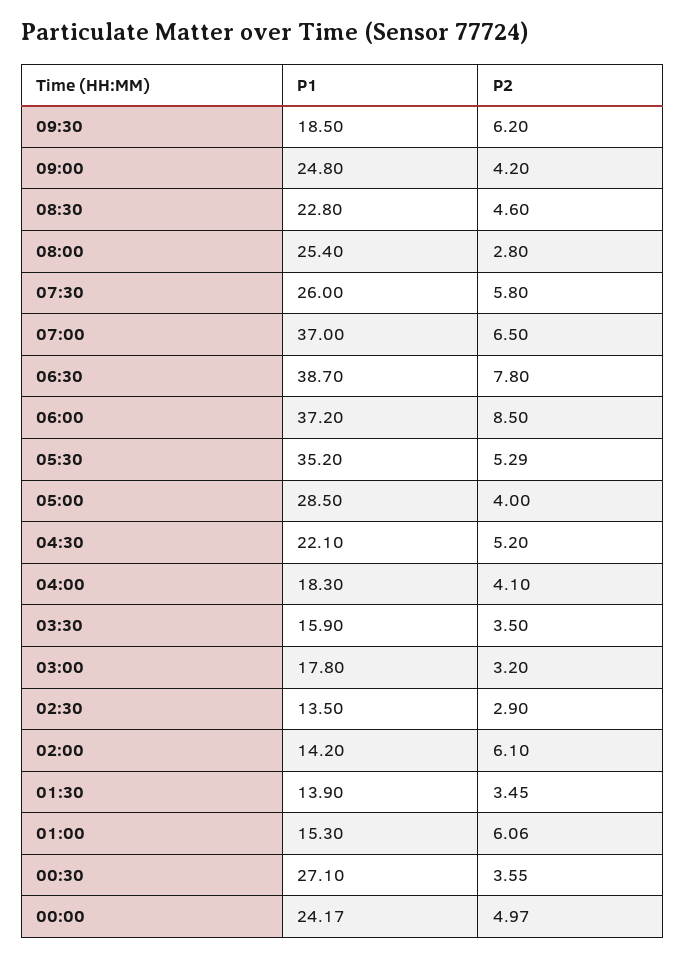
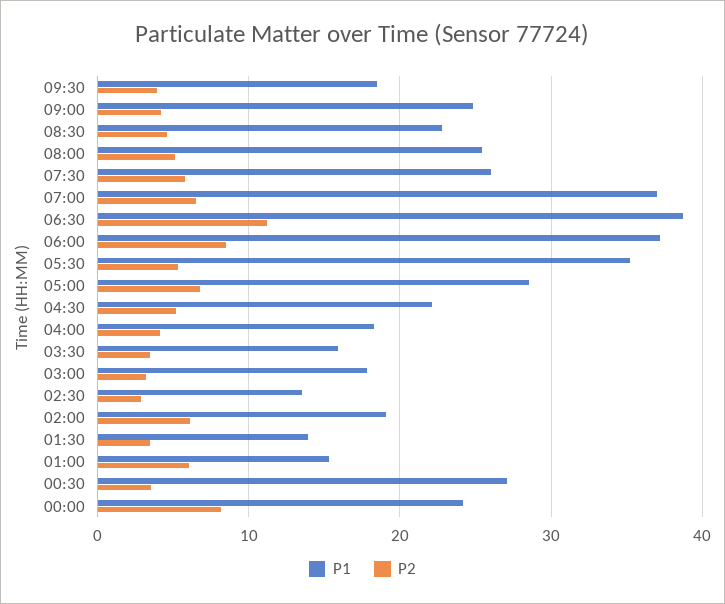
P2, 09:30: 6.2 -> 4
P2, 08:00: 2.8 -> 5
P2, 06:30: 7.8 -> 11
P2, 05:00: 4 -> 7
P1, 02:00: 14.2 -> 19
P2, 00:00: 4.97 -> 8

